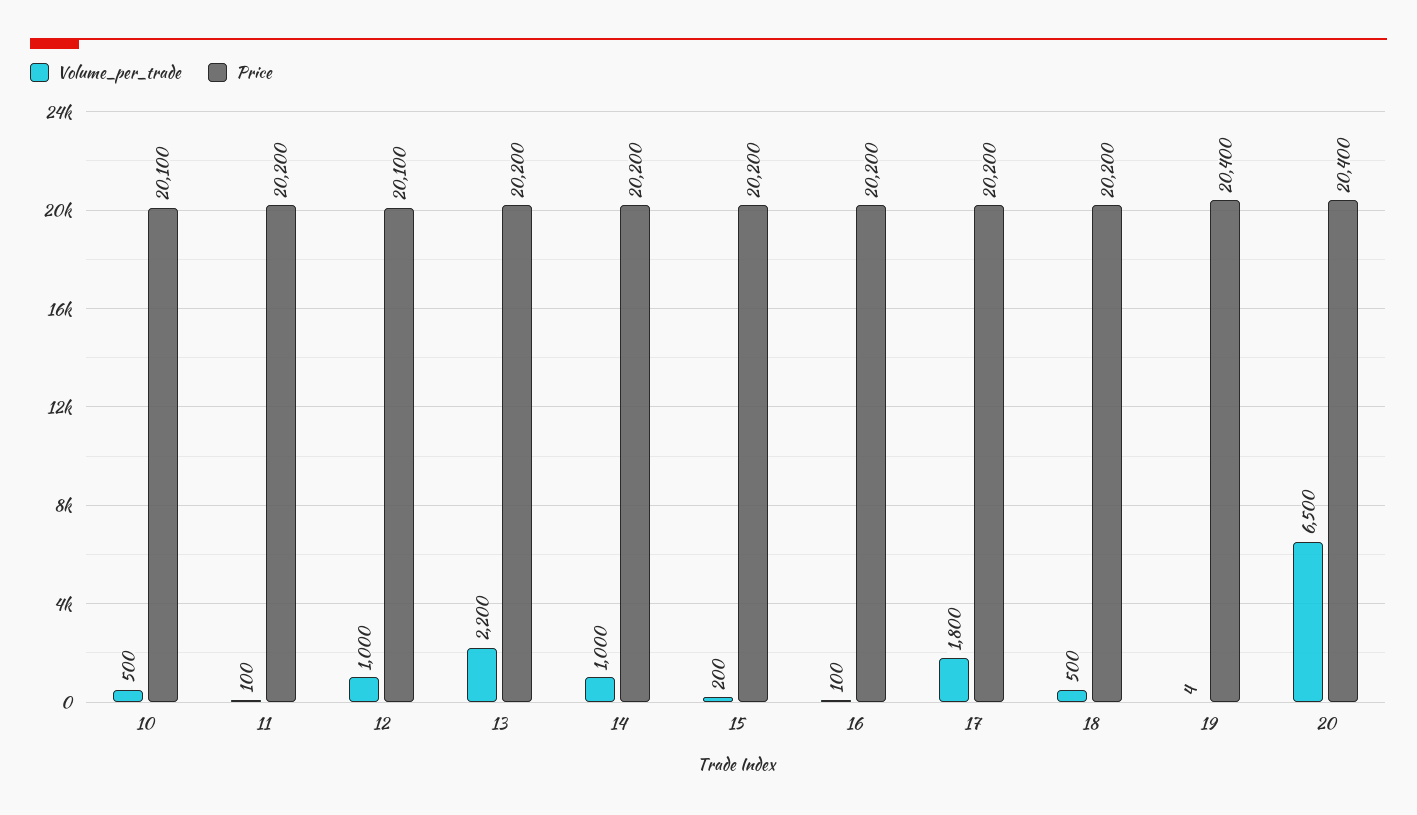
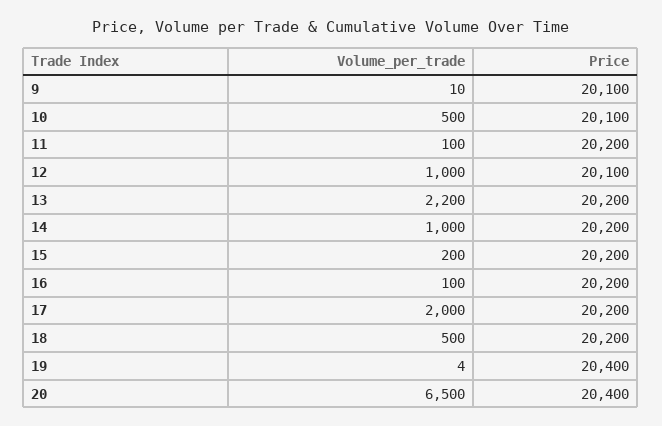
Volume_per_trade, 17: 1800 -> 2000
Volume_per_trade, 9: none -> 10
Price, 9: none -> 20100

